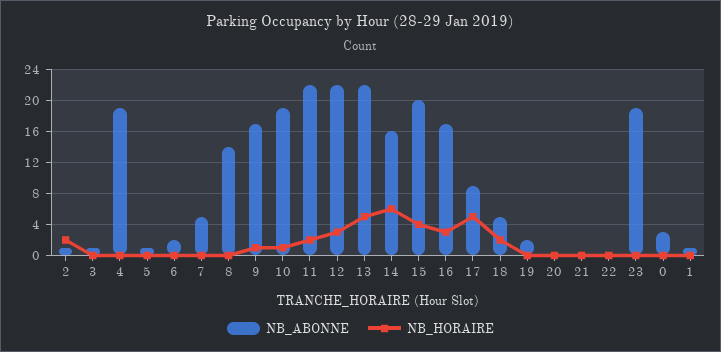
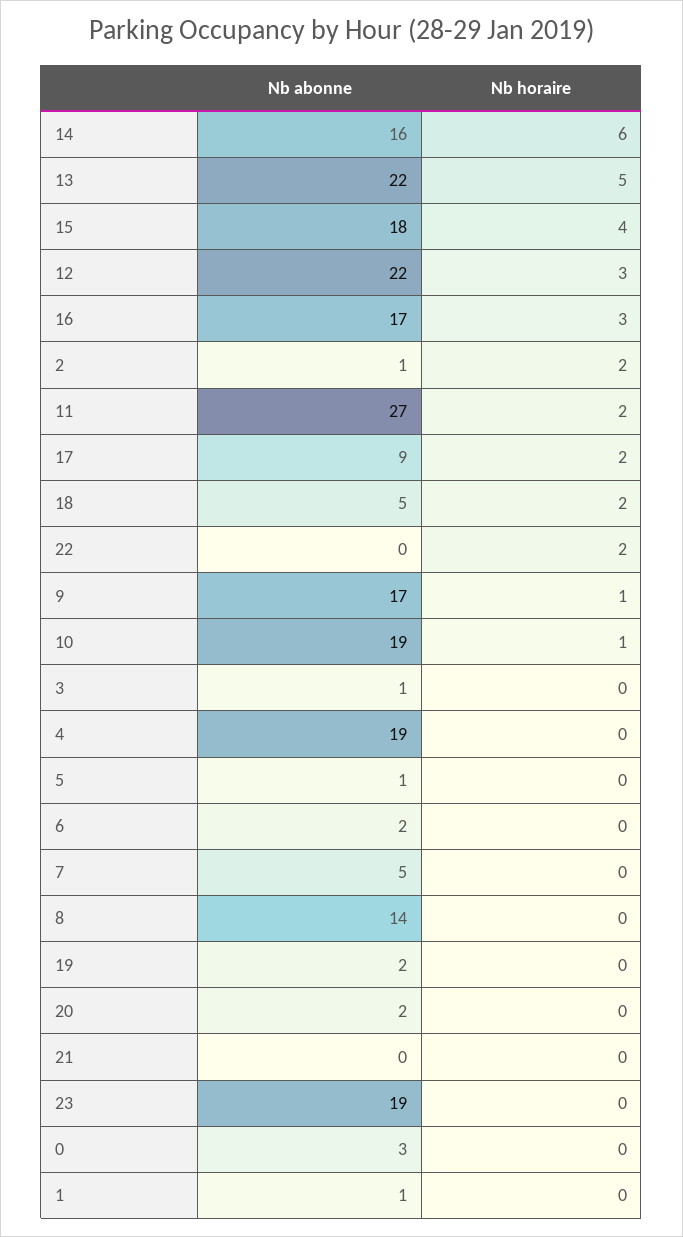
NB_ABONNE, 11: 22 -> 27
NB_ABONNE, 15: 20 -> 18
NB_HORAIRE, 17: 5 -> 2
NB_ABONNE, 20: 0 -> 2
NB_HORAIRE, 22: 0 -> 2

